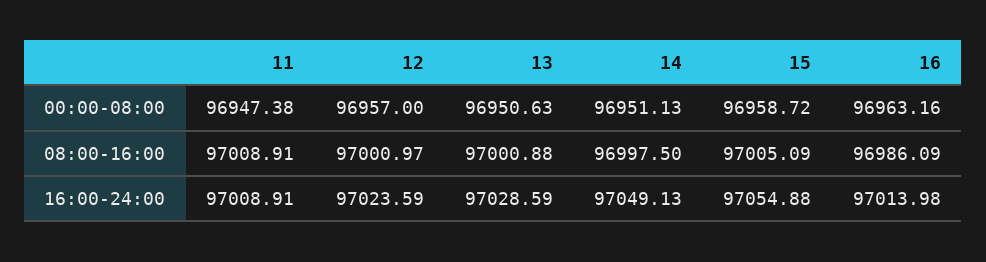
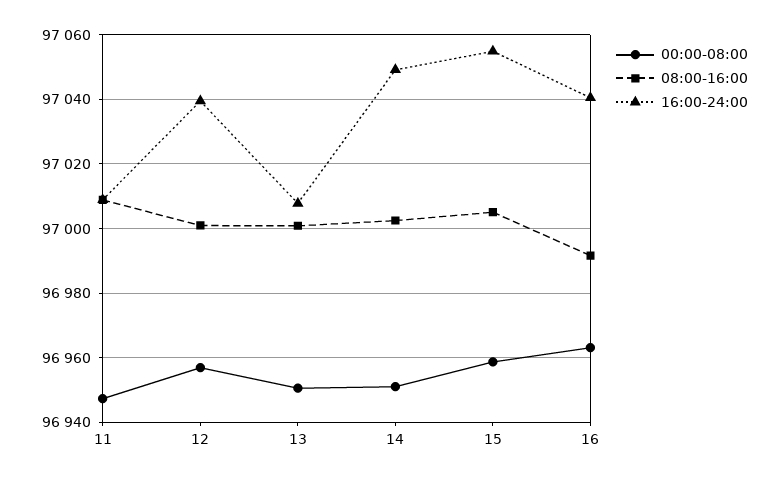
08:00-16:00, 14: 96997.5 -> 97002
08:00-16:00, 16: 96986.09 -> 96992
16:00-24:00, 12: 97023.59 -> 97040
16:00-24:00, 13: 97028.59 -> 97008
16:00-24:00, 16: 97013.98 -> 97040

